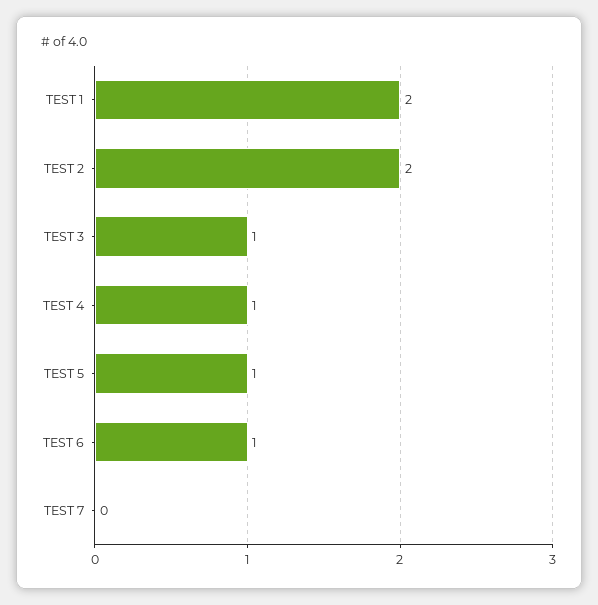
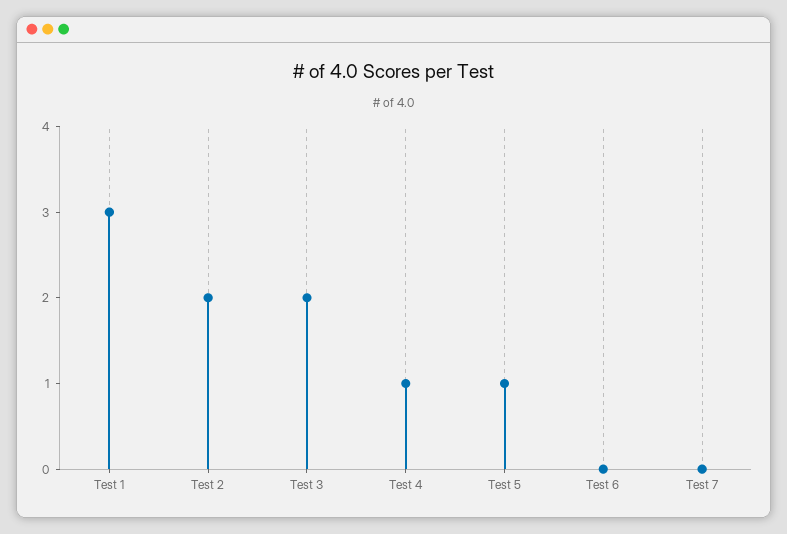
TEST 1: 2 -> 3
TEST 3: 1 -> 2
TEST 6: 1 -> 0

